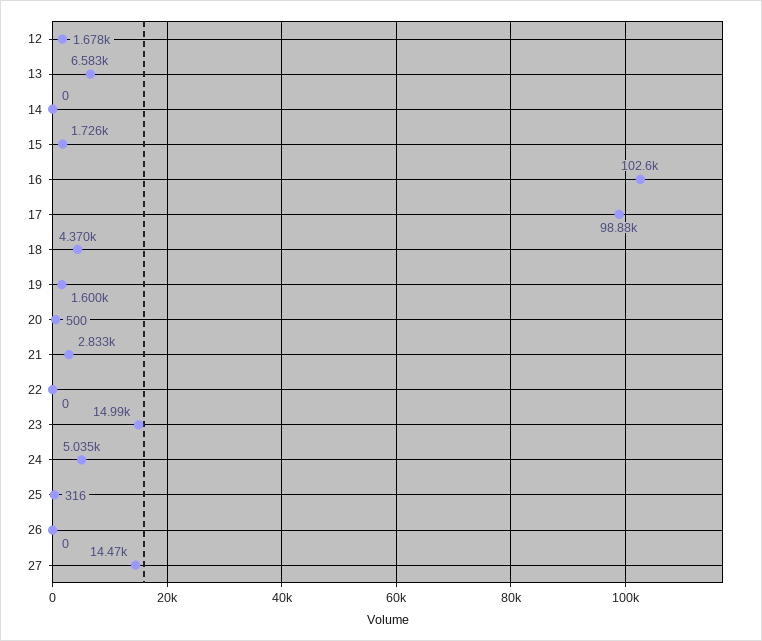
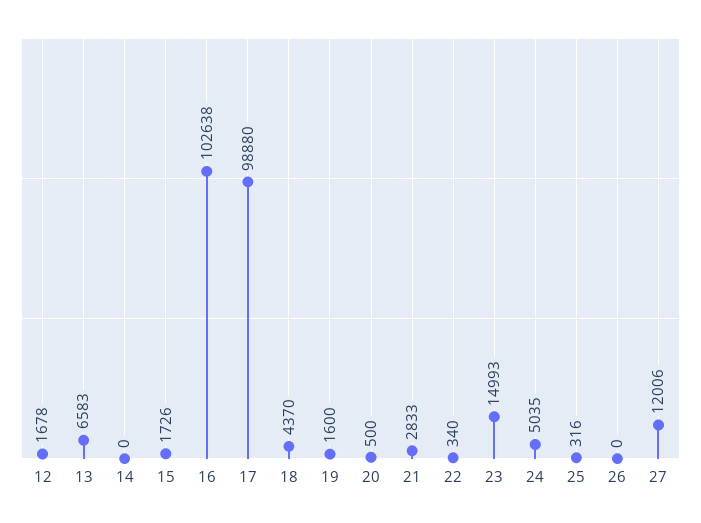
22: 0 -> 340
27: 14470 -> 12006

